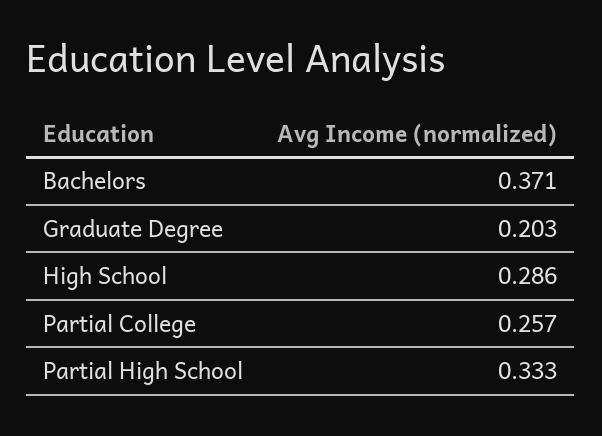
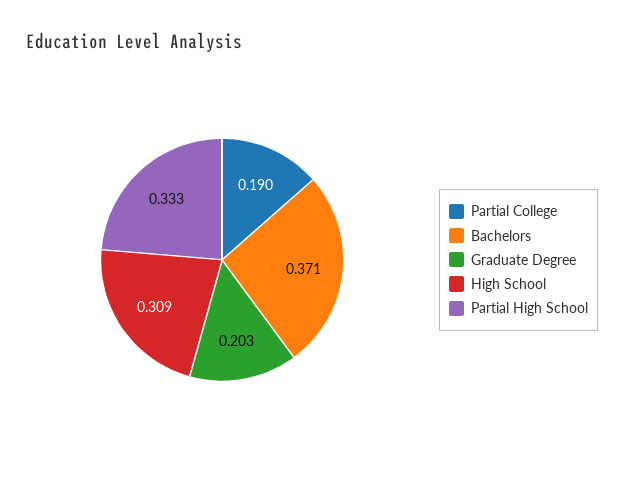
High School: 0.286 -> 0.309
Partial College: 0.257 -> 0.19

